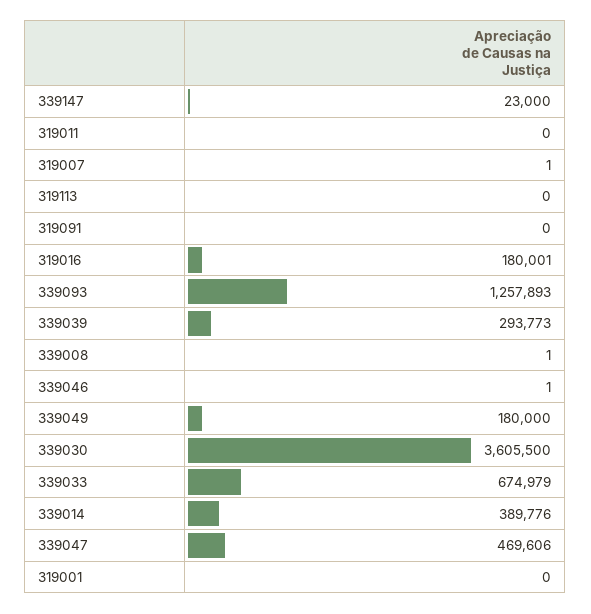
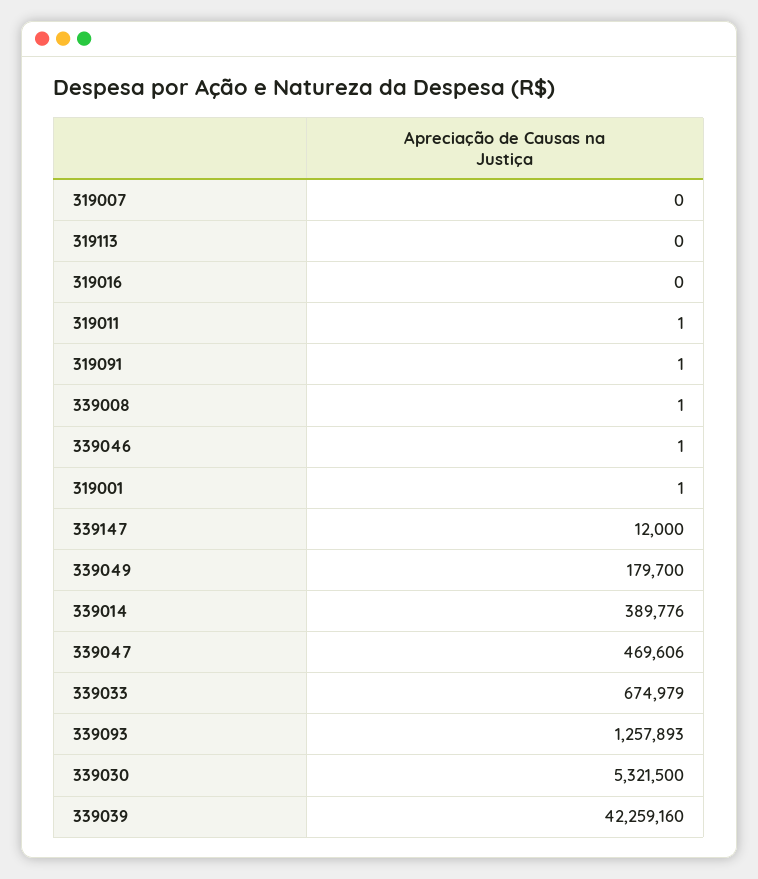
339147: 23000 -> 12000
319011: 0 -> 1
319007: 1 -> 0
319091: 0 -> 1
319016: 180001 -> 0
339039: 293773 -> 42259160
339049: 180000 -> 179700
339030: 3605500 -> 5321500
319001: 0 -> 1

